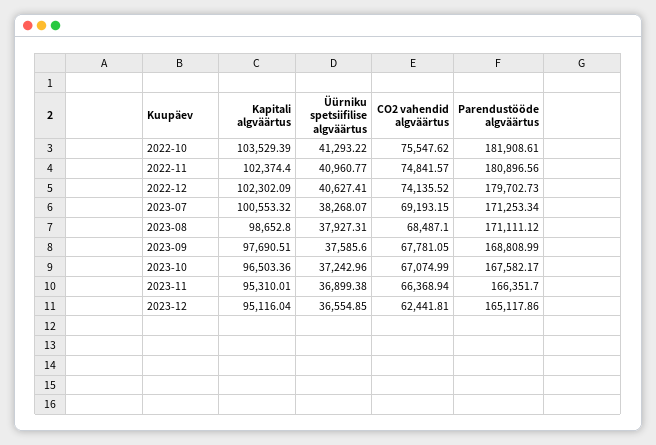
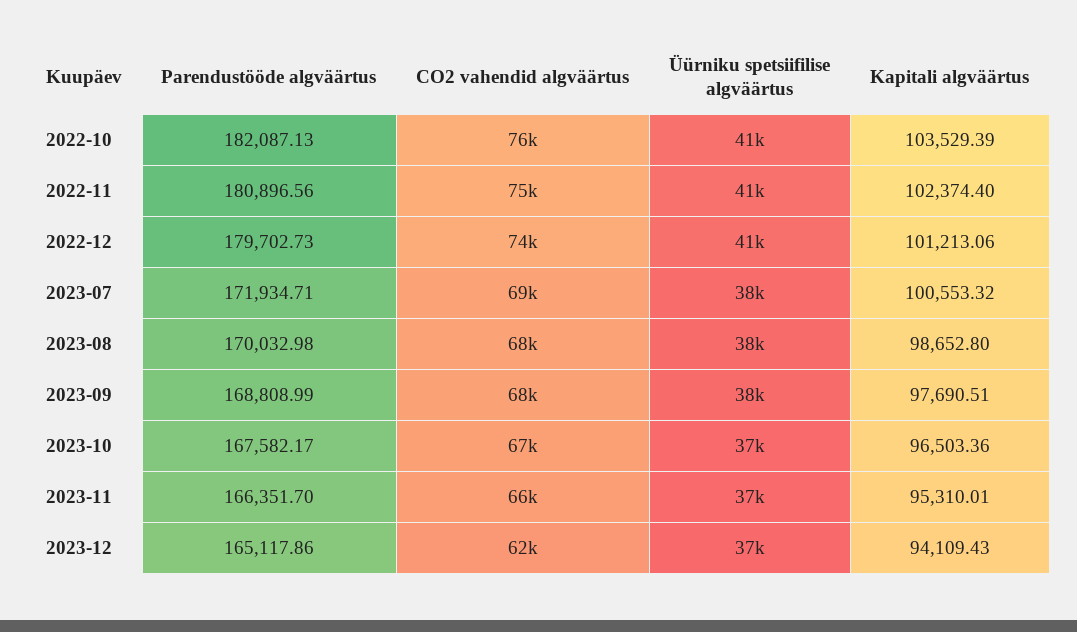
Parendustööde algväärtus, 2022-10: 181908.61 -> 182087.13
Kapitali algväärtus, 2022-12: 102302.09 -> 101213.06
Parendustööde algväärtus, 2023-07: 171253.34 -> 171934.71
Parendustööde algväärtus, 2023-08: 171111.12 -> 170032.98
Kapitali algväärtus, 2023-12: 95116.04 -> 94109.43

